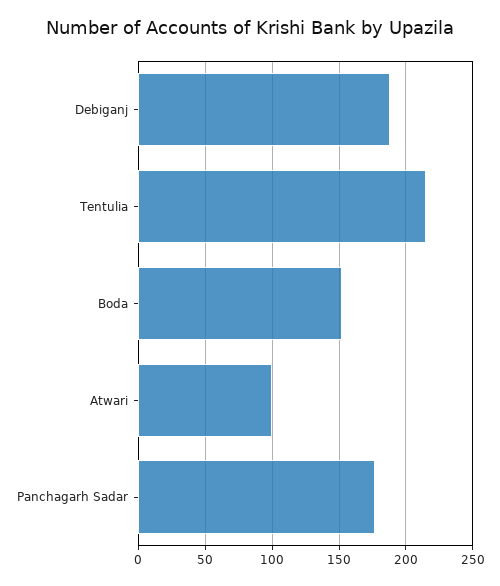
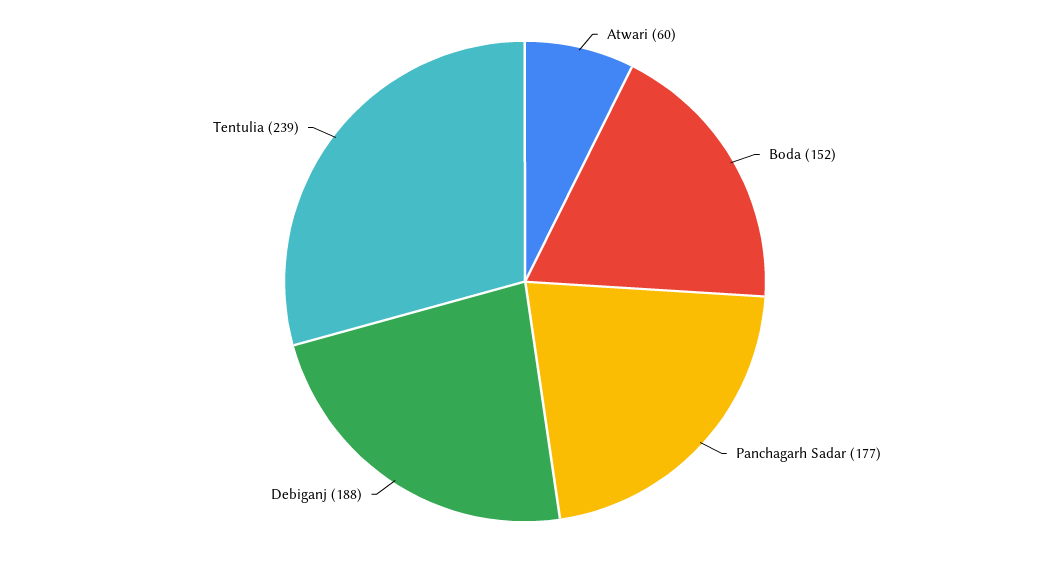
Tentulia: 215 -> 239
Atwari: 100 -> 60

